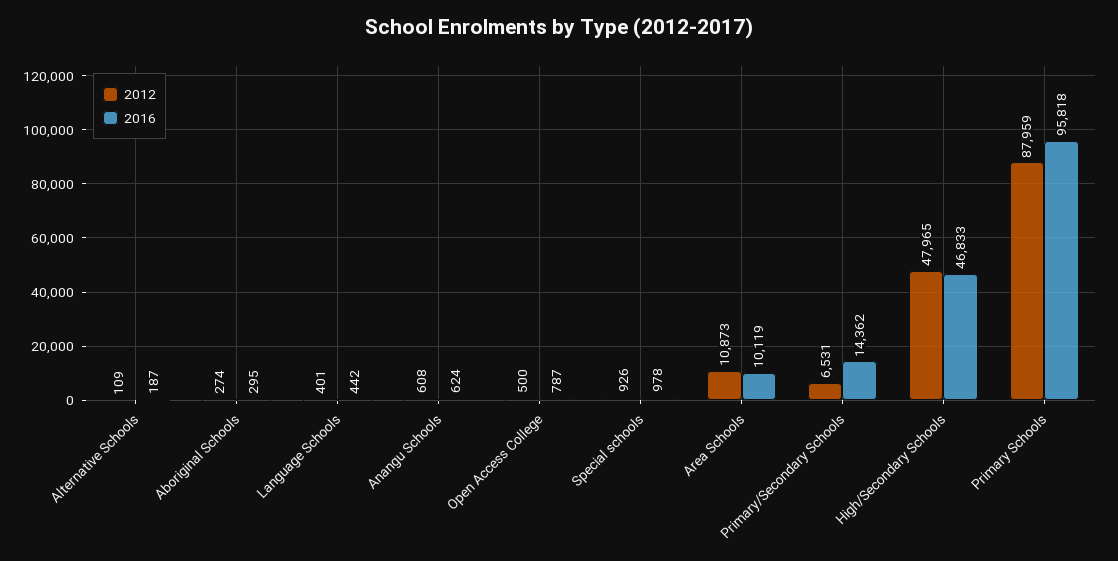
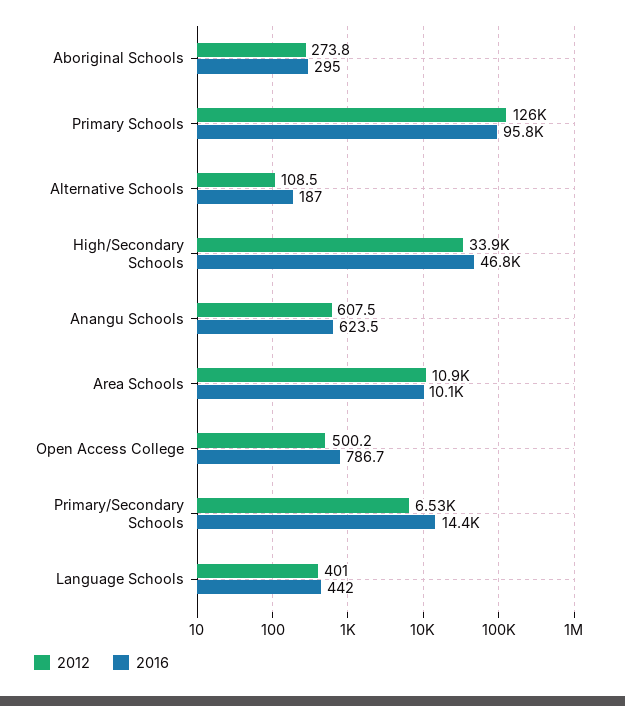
2012, Special schools: 926 -> none
2016, Special schools: 978 -> none
2012, High/Secondary Schools: 47965 -> 33900
2012, Primary Schools: 87959 -> 126000

